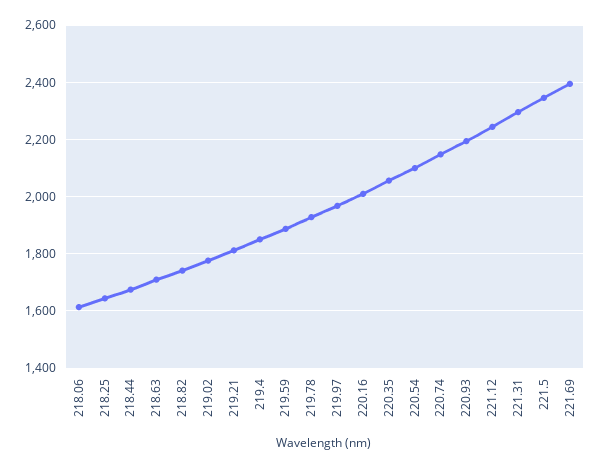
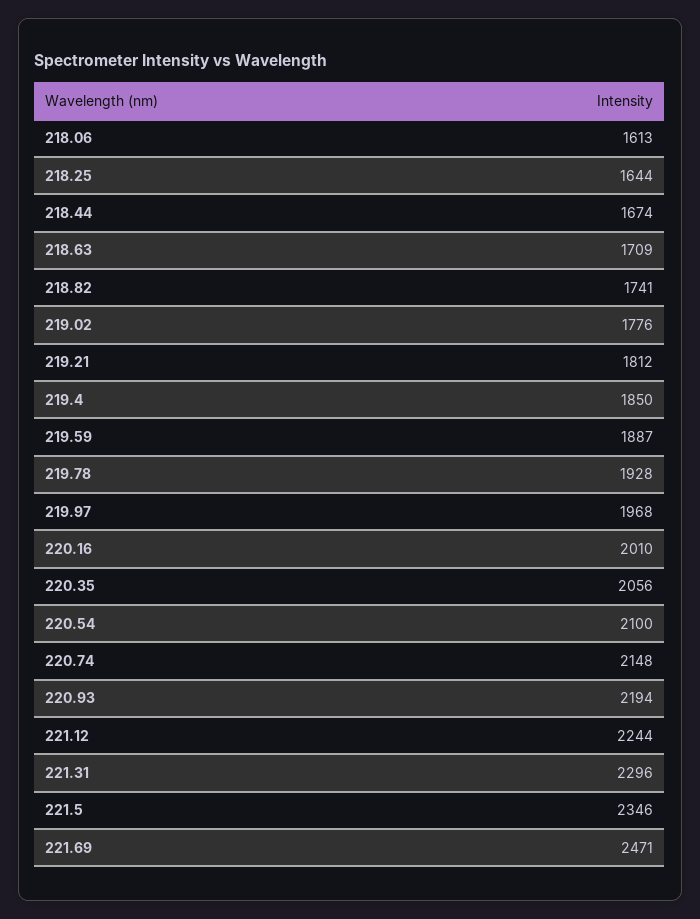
221.69: 2400 -> 2471

